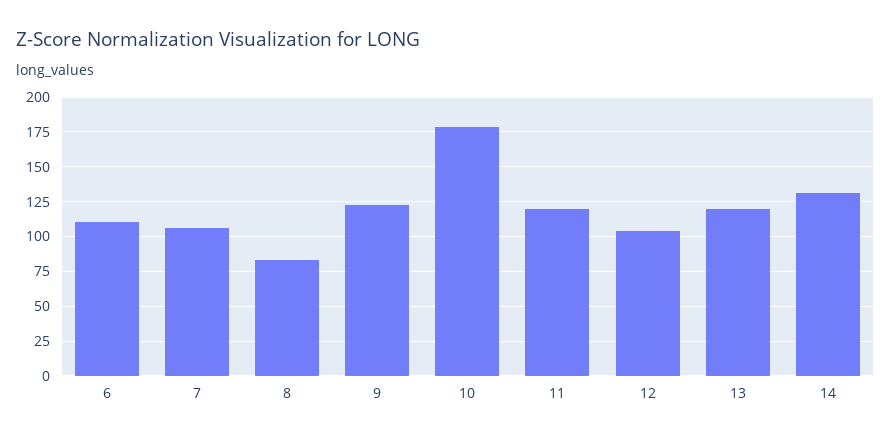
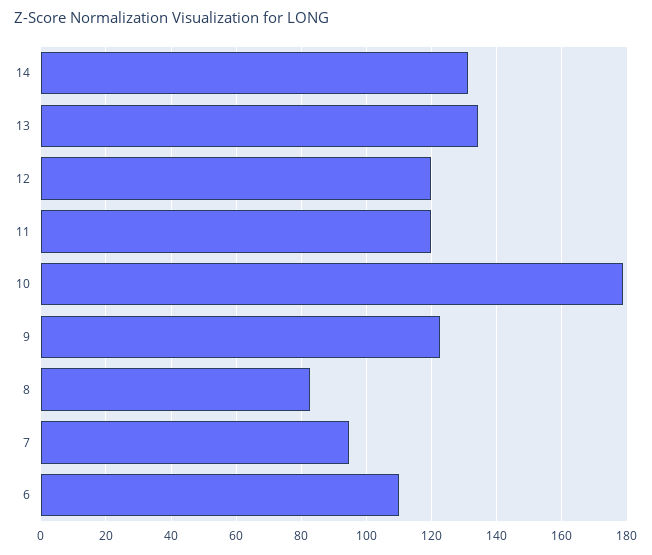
7: 105 -> 94
12: 105 -> 120
13: 120 -> 134

